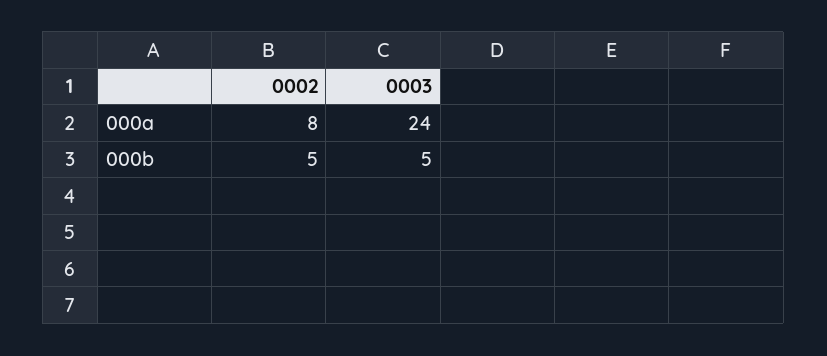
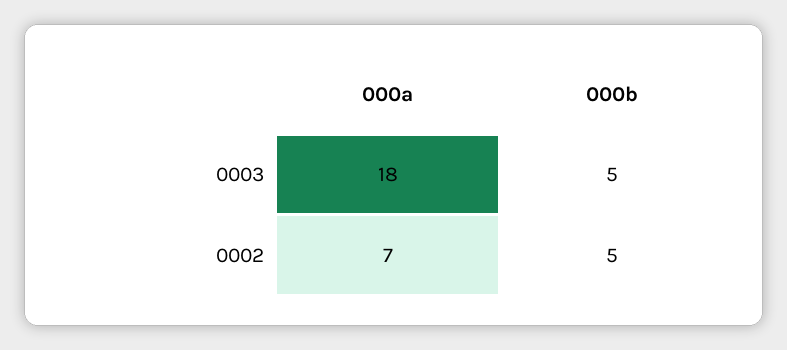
0002, 000a: 8 -> 7
0003, 000a: 24 -> 18

